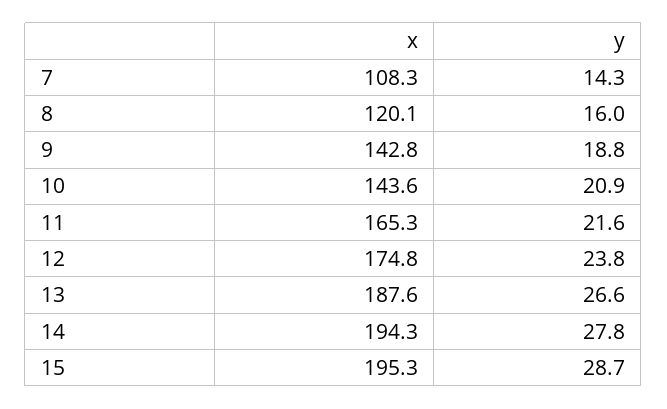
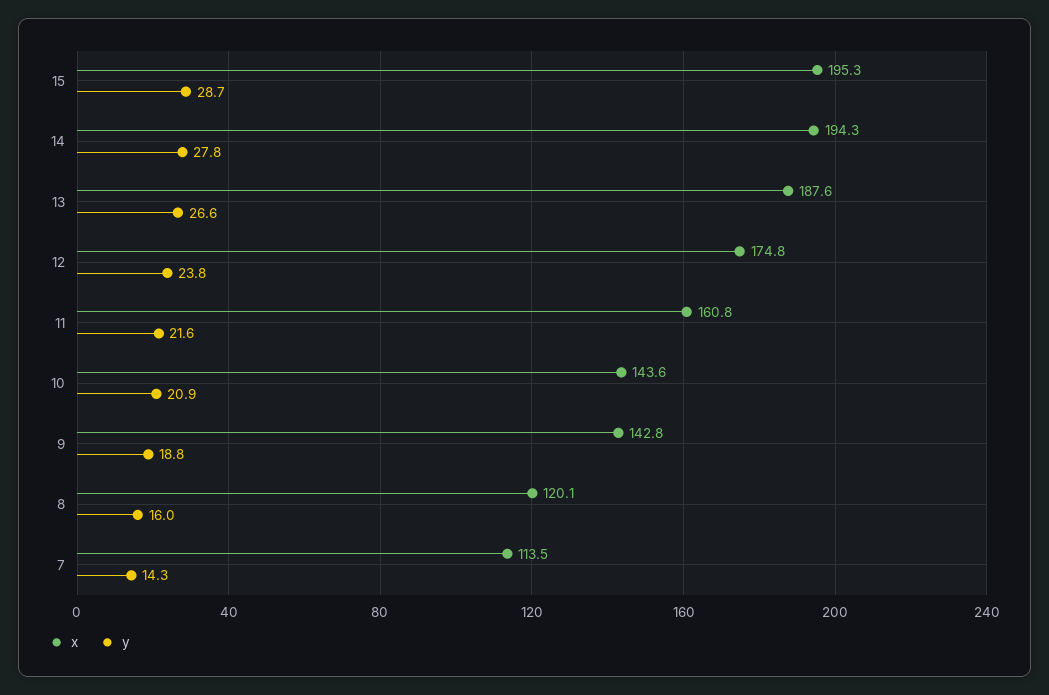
x, 7: 108.3 -> 113.5
x, 11: 165.3 -> 160.8

